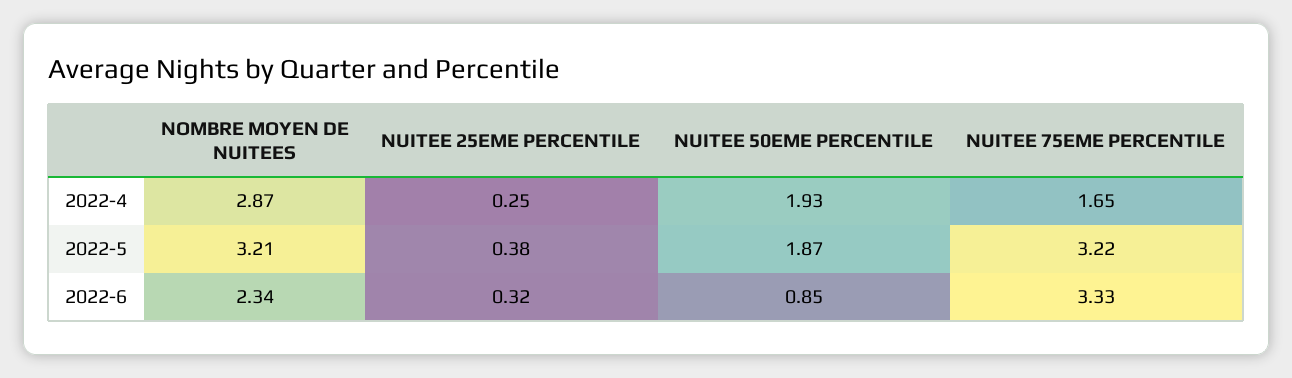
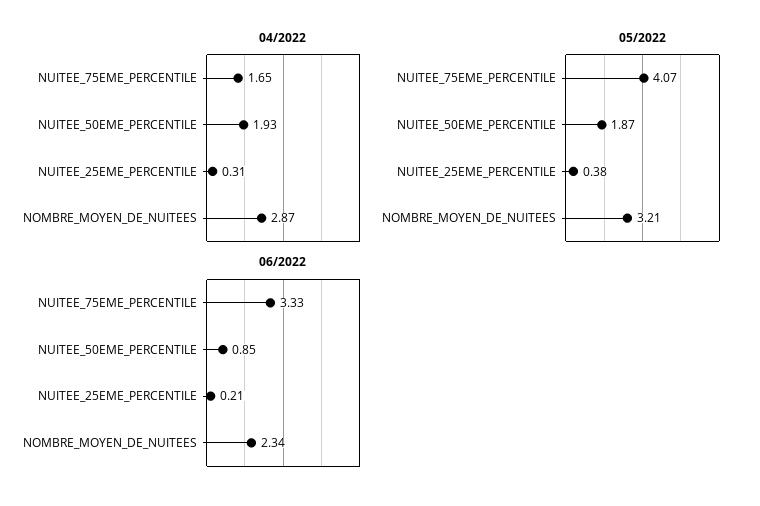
2022-4, NUITEE 25EME PERCENTILE: 0.25 -> 0.31
2022-5, NUITEE 75EME PERCENTILE: 3.22 -> 4.07
2022-6, NUITEE 25EME PERCENTILE: 0.32 -> 0.21

